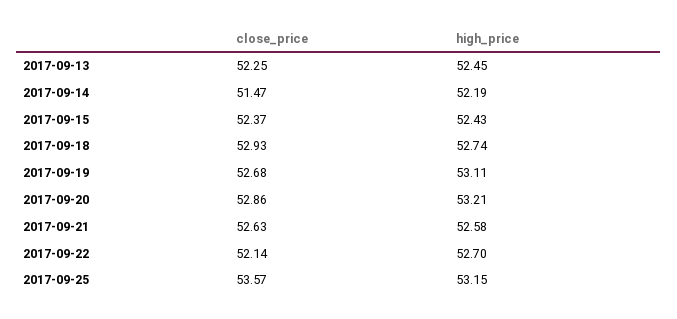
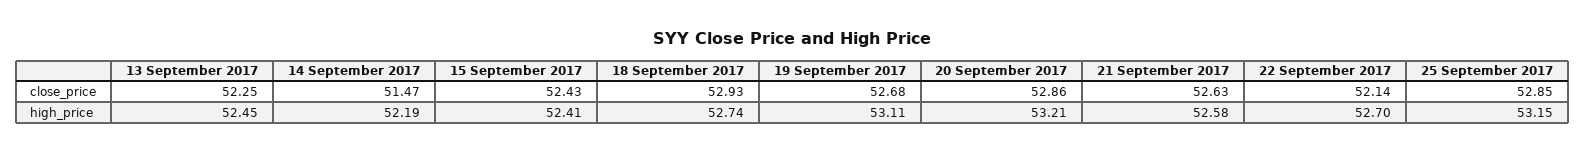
close_price, 2017-09-15: 52.37 -> 52.43
high_price, 2017-09-15: 52.43 -> 52.41
close_price, 2017-09-25: 53.57 -> 52.85

